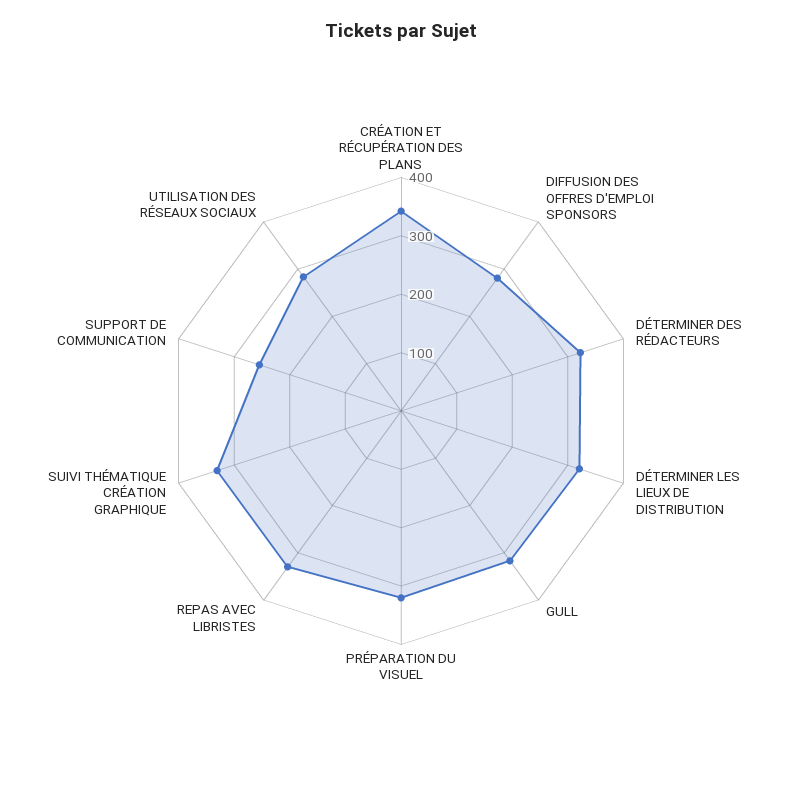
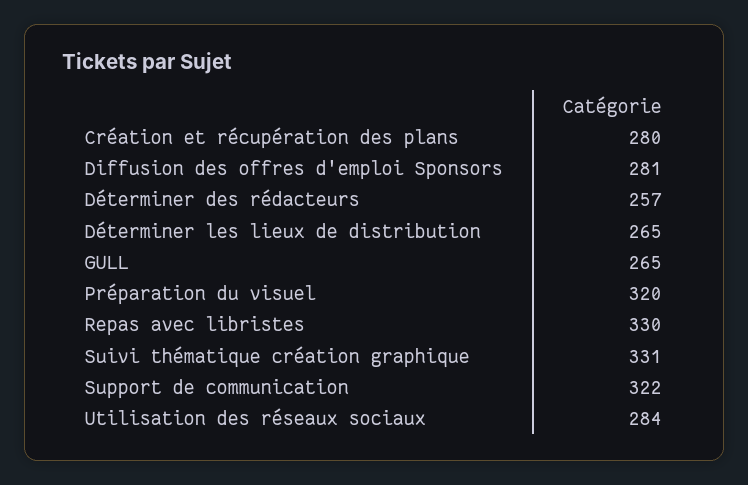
CRÉATION ET RÉCUPÉRATION DES PLANS: 340 -> 280
DÉTERMINER DES RÉDACTEURS: 320 -> 257
DÉTERMINER LES LIEUX DE DISTRIBUTION: 320 -> 265
GULL: 320 -> 265
SUPPORT DE COMMUNICATION: 260 -> 322

